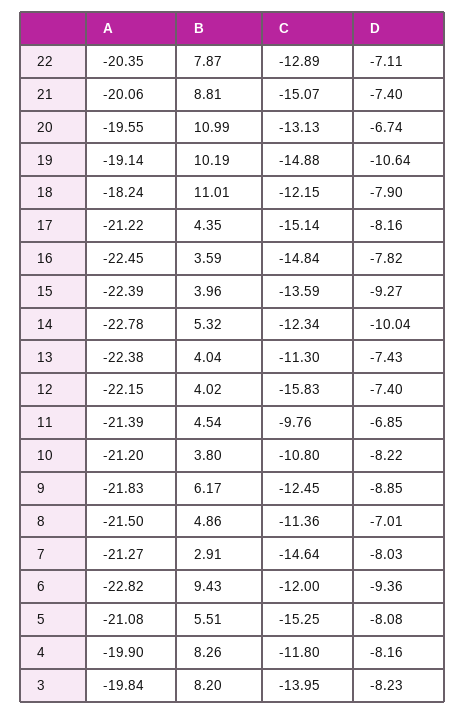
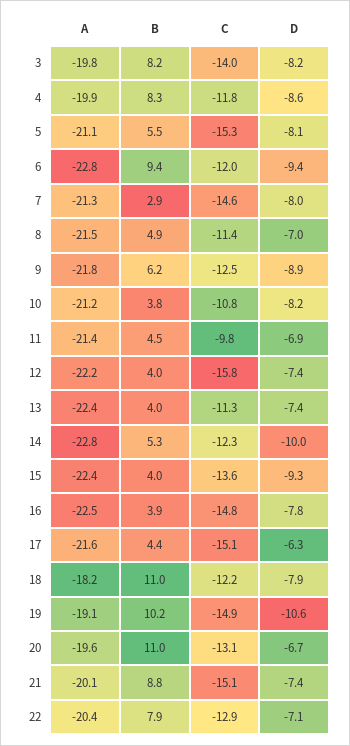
A, 17: -21.22 -> -21.6
D, 17: -8.16 -> -6.3
B, 16: 3.59 -> 3.9
D, 4: -8.16 -> -8.6

